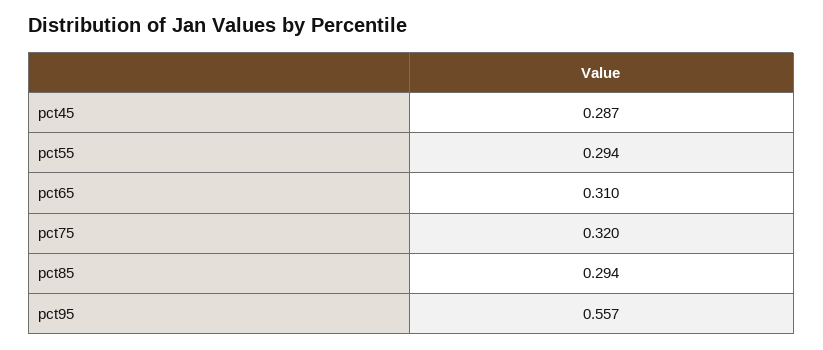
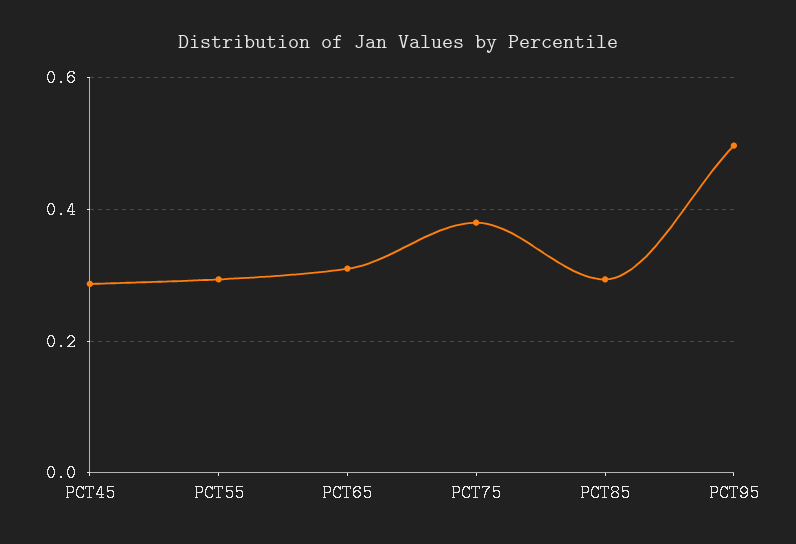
pct75: 0.32 -> 0.38
pct95: 0.557 -> 0.5

